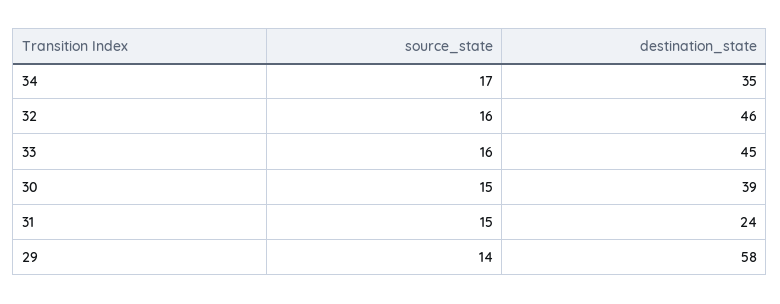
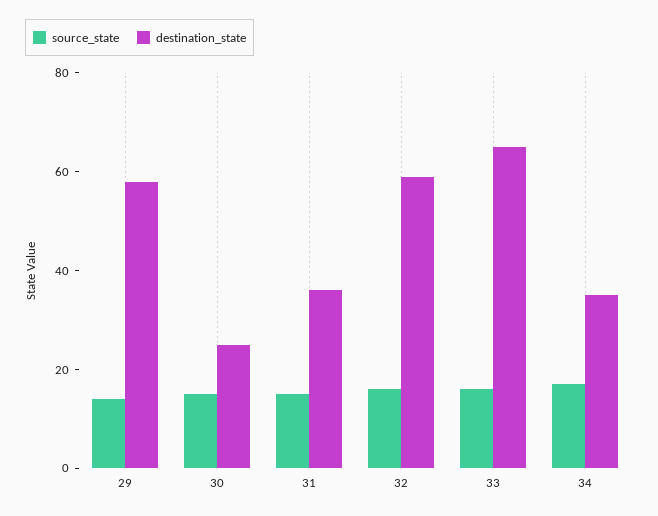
destination_state, 32: 46 -> 60
destination_state, 33: 45 -> 65
destination_state, 30: 39 -> 25
destination_state, 31: 24 -> 35

